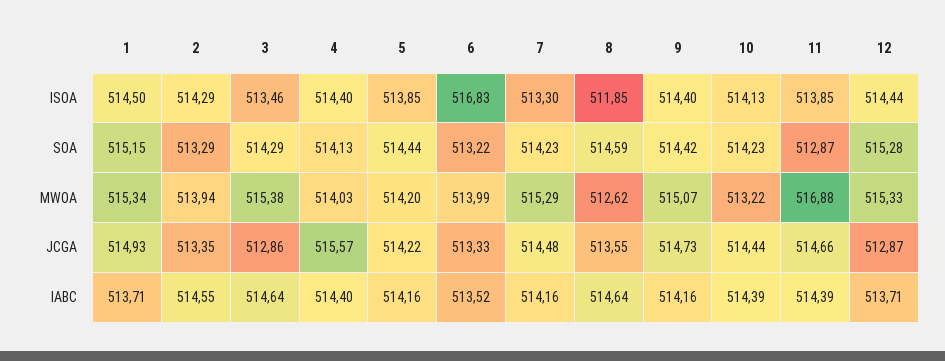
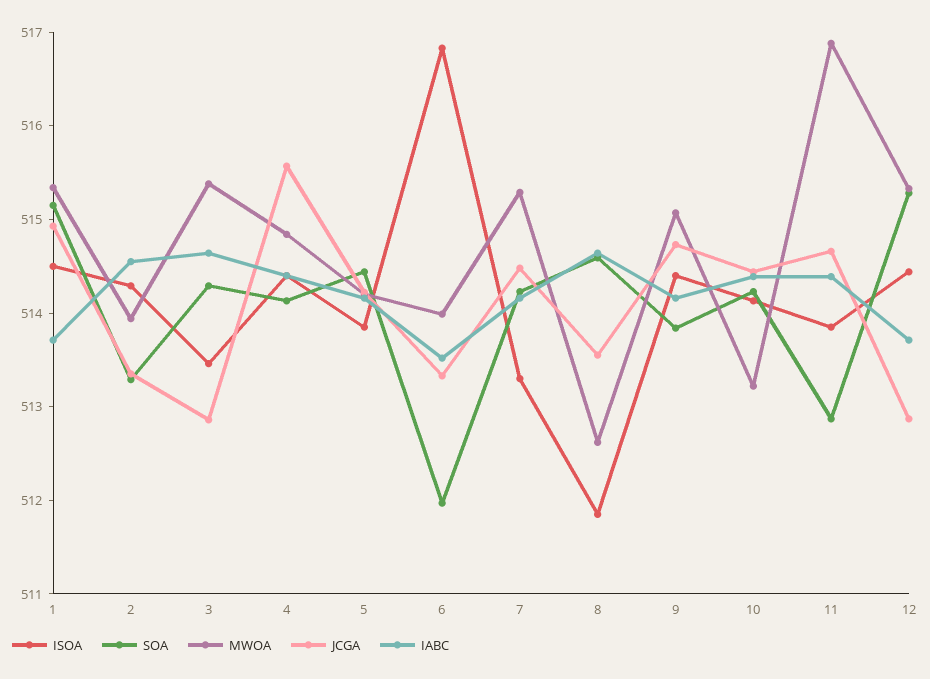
SOA, 6: 513.22 -> 512
SOA, 9: 514.42 -> 513.8
MWOA, 4: 514.03 -> 514.8

